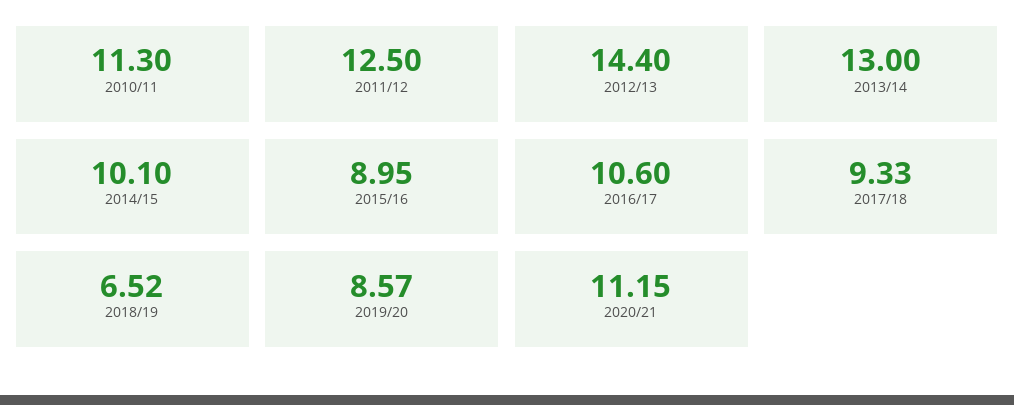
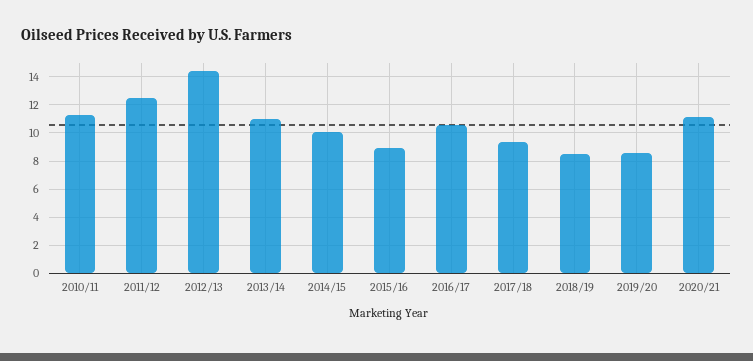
2013/14: 13 -> 11
2018/19: 6.52 -> 8.5

